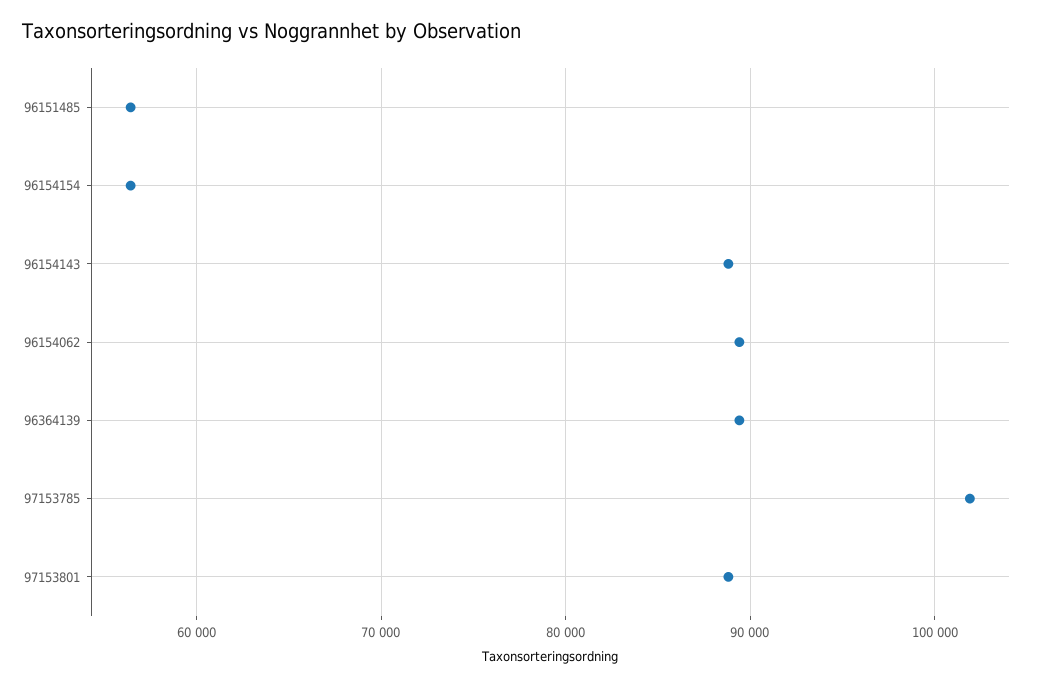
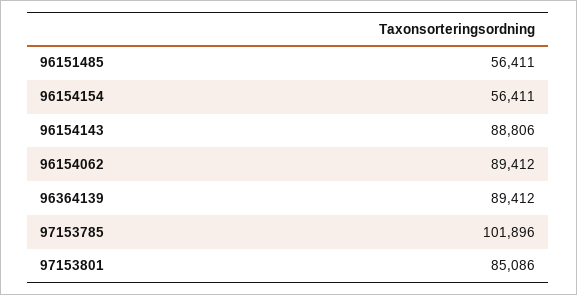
97153801: 89000 -> 85086

